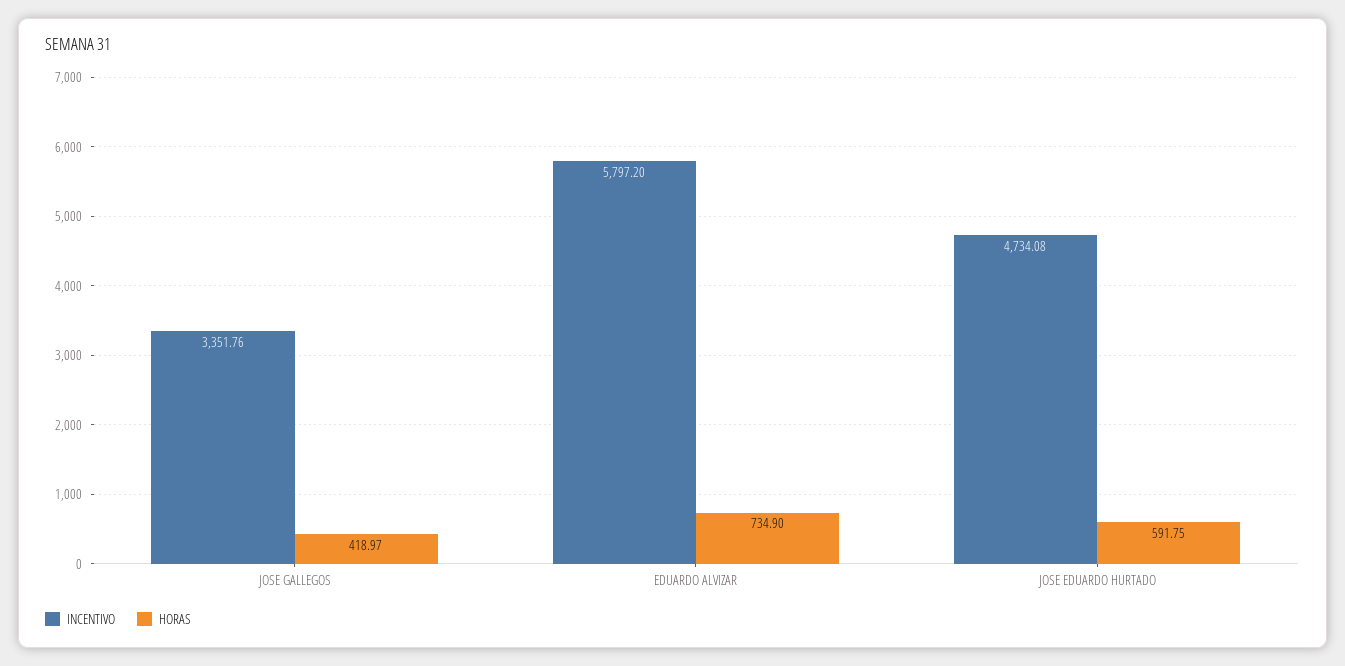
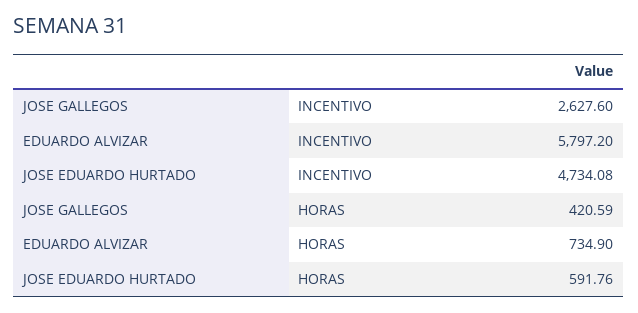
INCENTIVO, JOSE GALLEGOS: 3351.76 -> 2627.6
HORAS, JOSE GALLEGOS: 418.97 -> 420.59
HORAS, JOSE EDUARDO HURTADO: 591.75 -> 591.76

